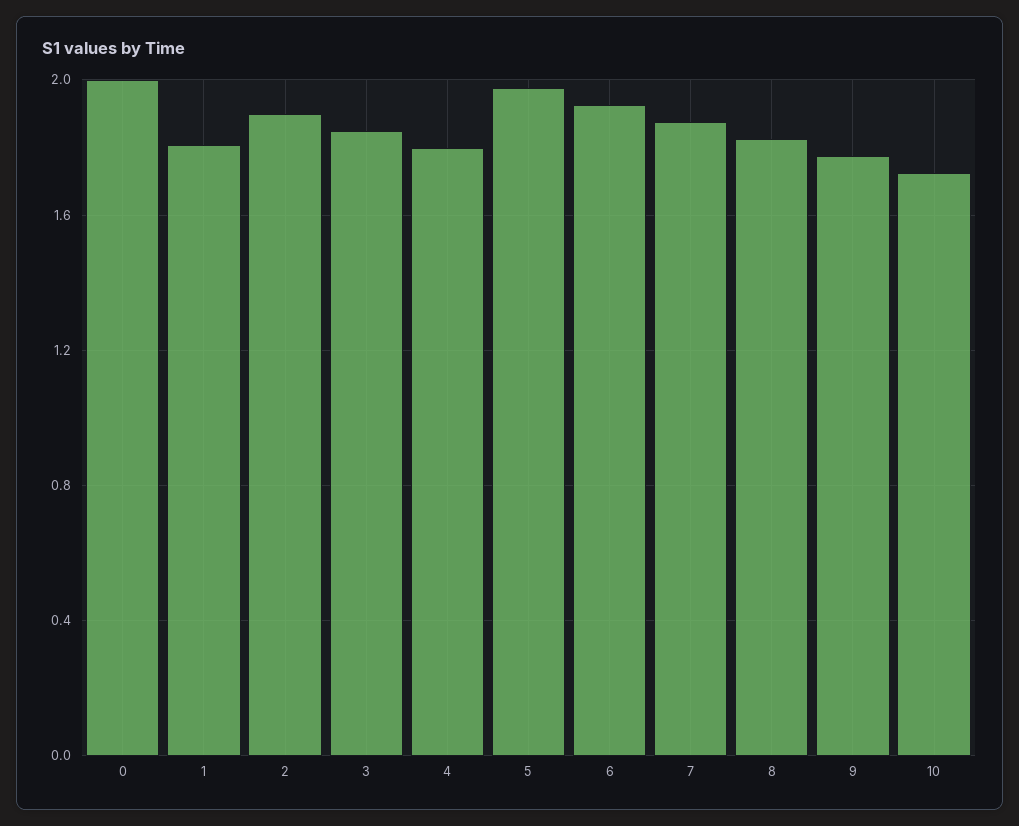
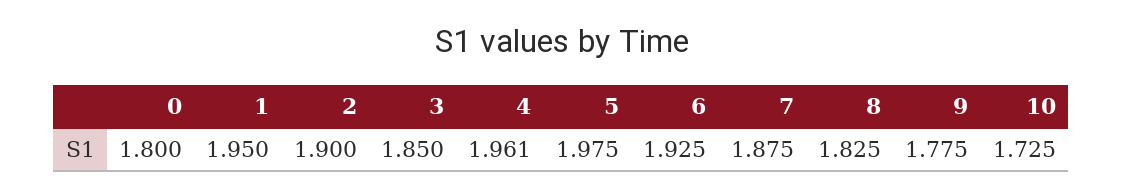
0: 2 -> 1.8
1: 1.8 -> 1.95
4: 1.8 -> 1.961

